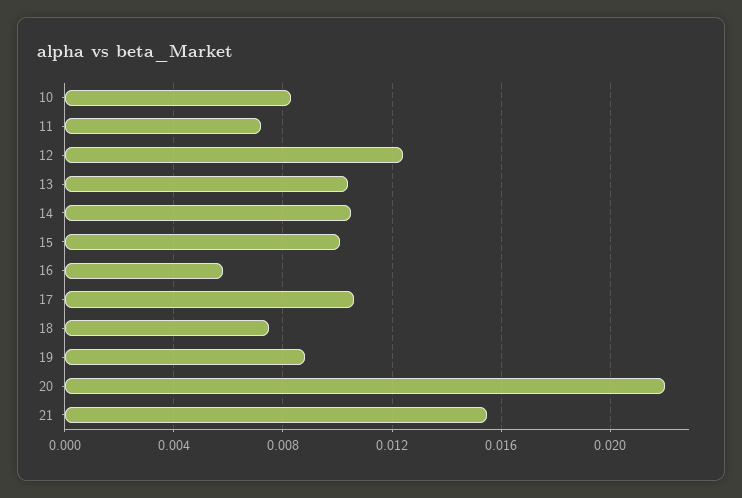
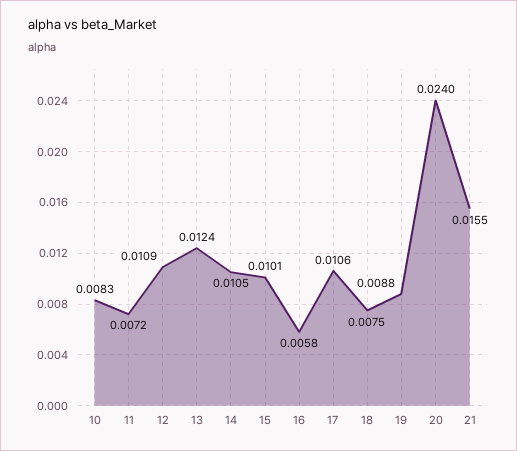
12: 0.0125 -> 0.0109
13: 0.0105 -> 0.0124
20: 0.022 -> 0.024

